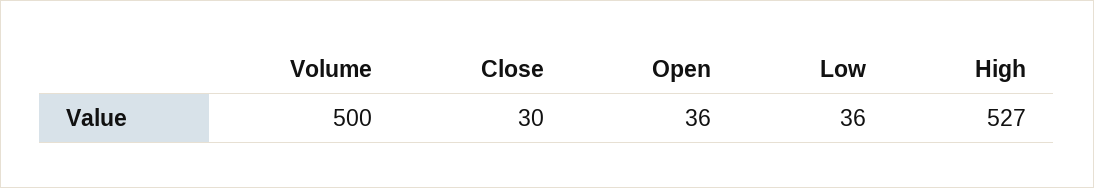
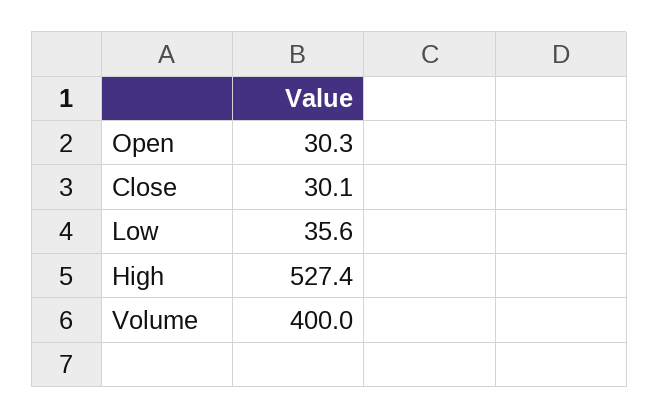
Volume: 500 -> 400
Open: 36 -> 30.3

